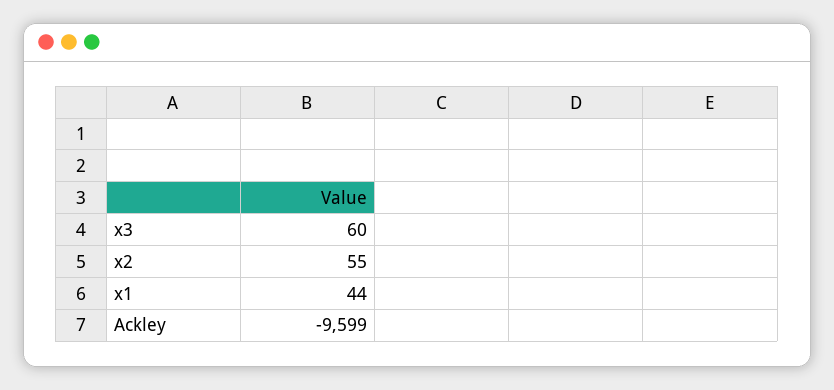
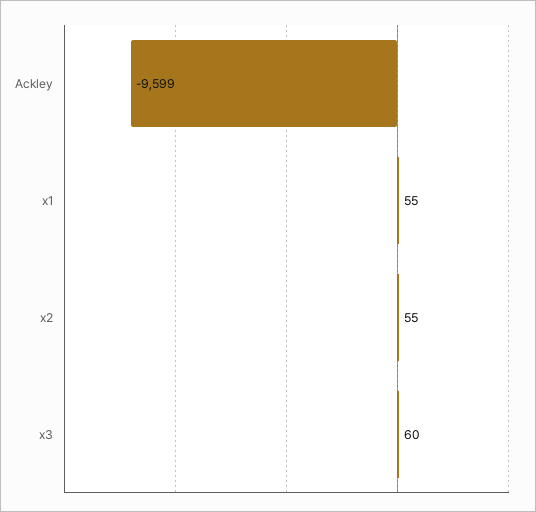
x1: 44 -> 55

